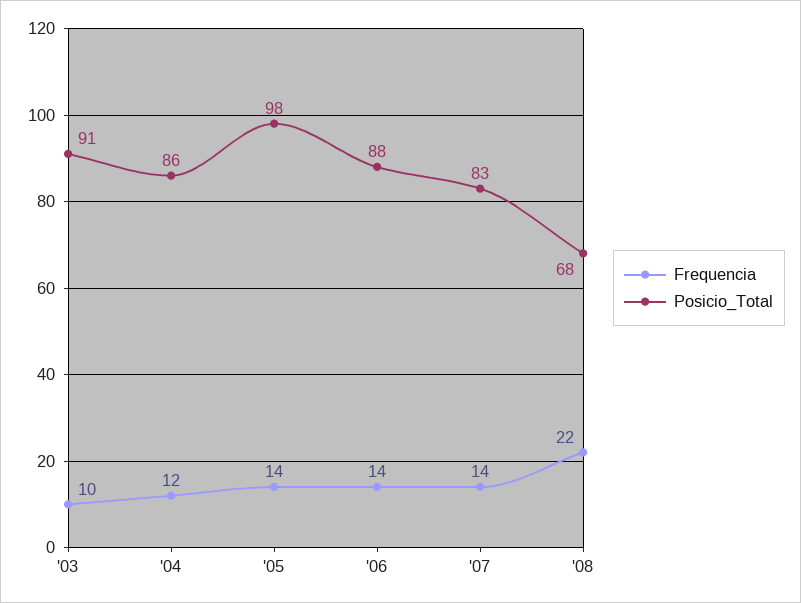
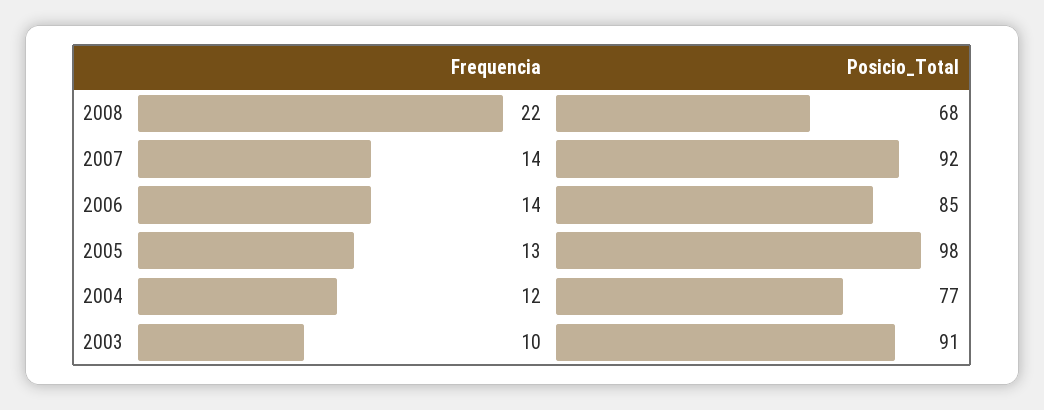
Posicio_Total, '04: 86 -> 77
Frequencia, '05: 14 -> 13
Posicio_Total, '06: 88 -> 85
Posicio_Total, '07: 83 -> 92

